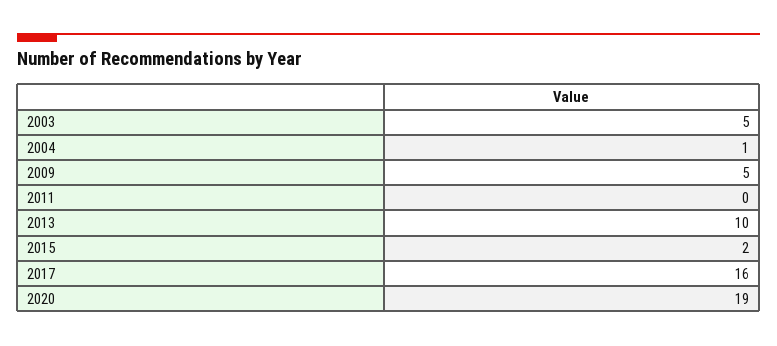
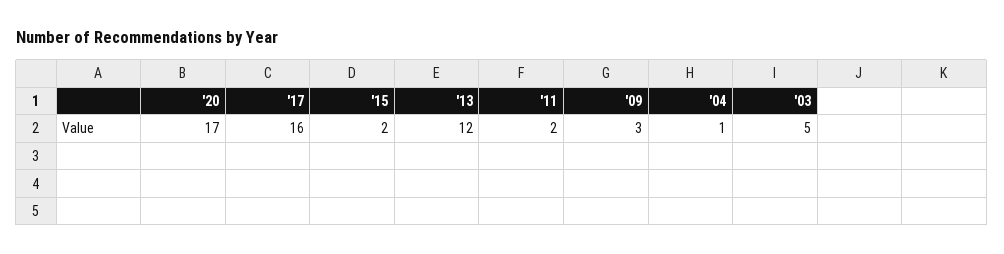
2009: 5 -> 3
2011: 0 -> 2
2013: 10 -> 12
2020: 19 -> 17

